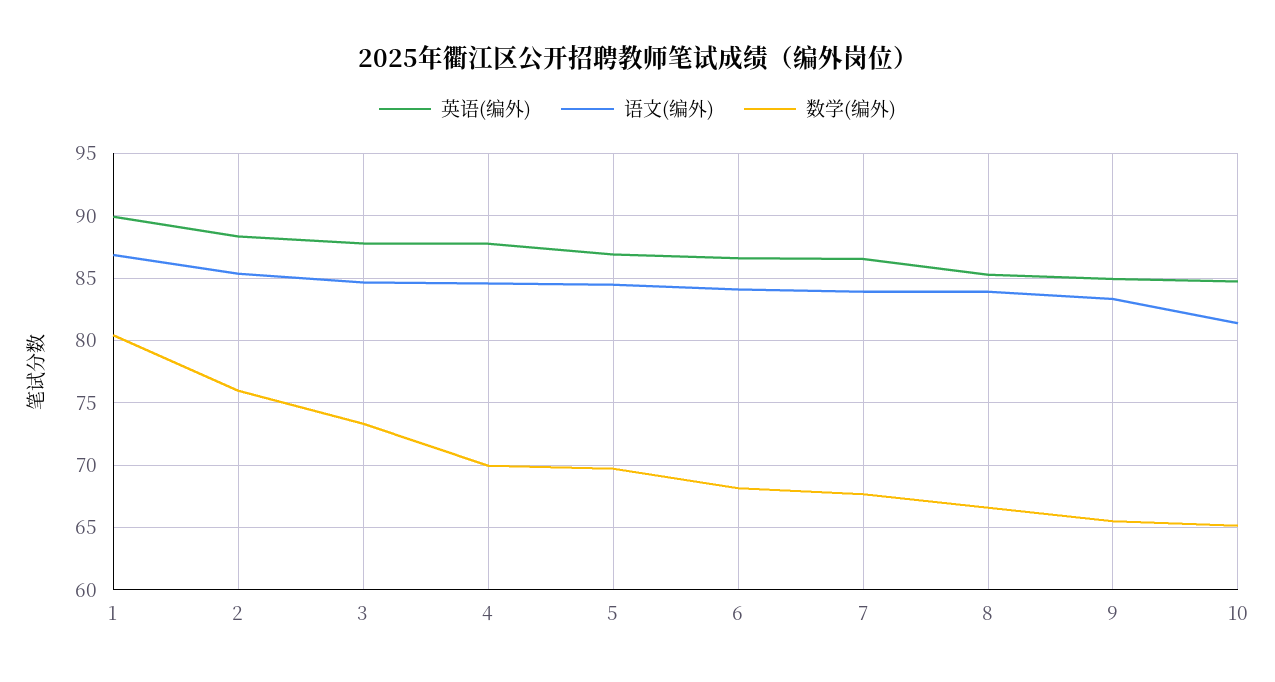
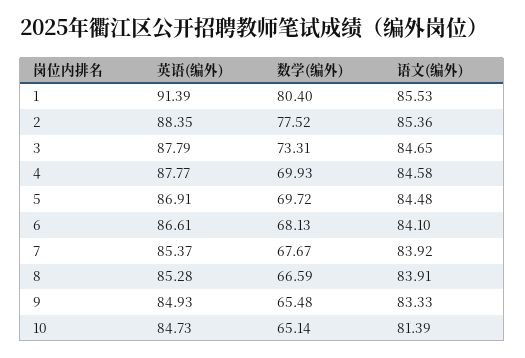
英语(编外), 1: 90 -> 91.39
语文(编外), 1: 87 -> 85.53
数学(编外), 2: 76 -> 77.52
英语(编外), 7: 86.5 -> 85.37

